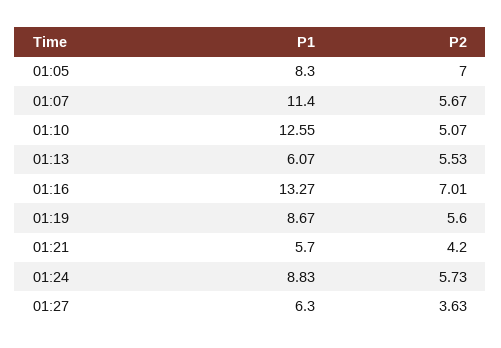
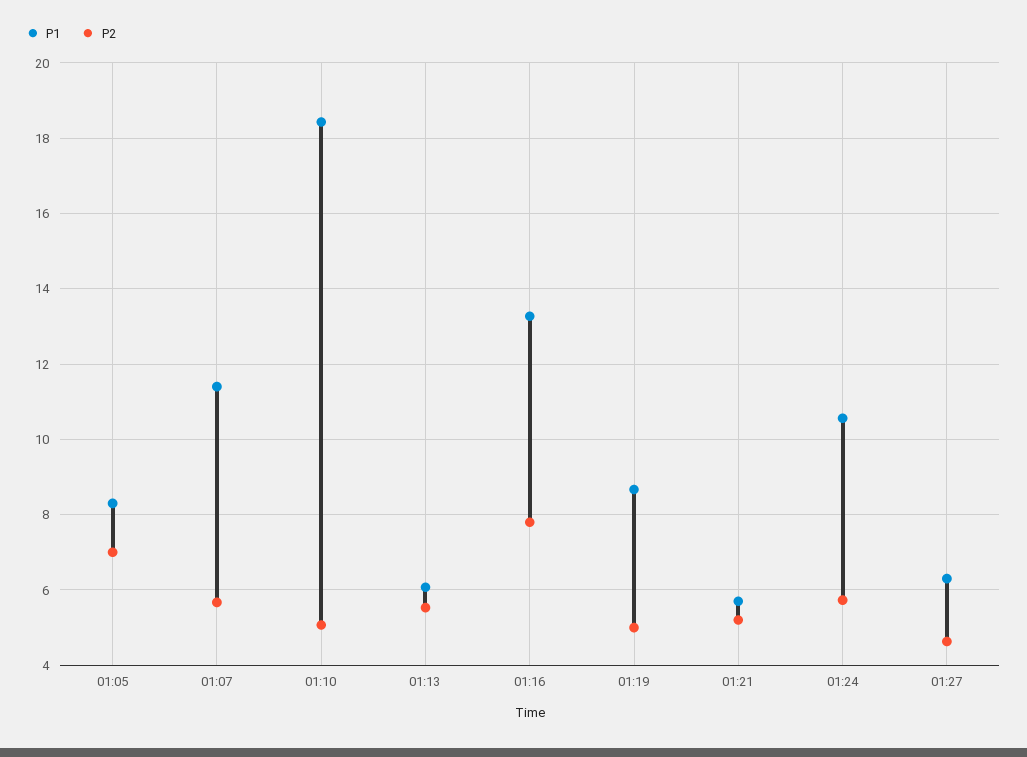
P1, 01:10: 12.55 -> 18.4
P2, 01:16: 7.01 -> 7.8
P2, 01:19: 5.6 -> 5
P2, 01:21: 4.2 -> 5.2
P1, 01:24: 8.83 -> 10.6
P2, 01:27: 3.63 -> 4.6

